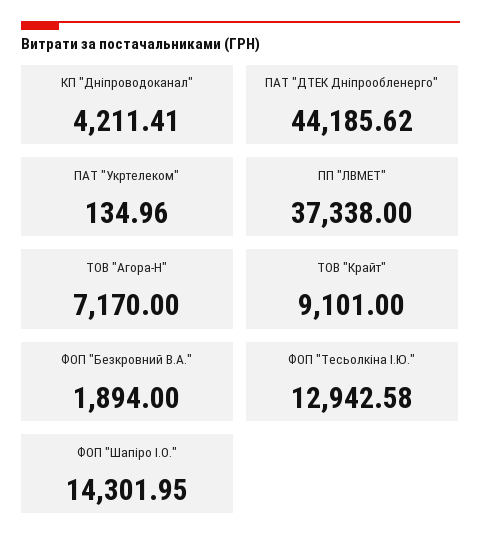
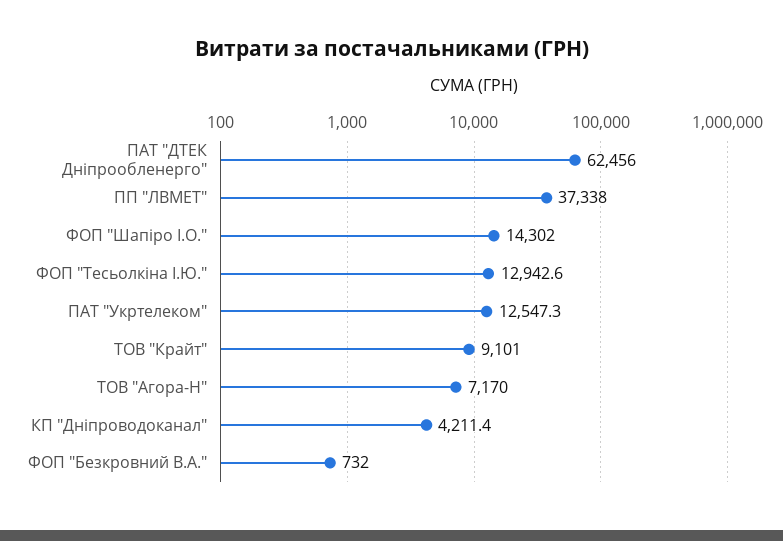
ПАТ "ДТЕК Дніпрообленерго": 44185.62 -> 62456
ПАТ "Укртелеком": 134.96 -> 12547.3
ФОП "Безкровний В.А.": 1894 -> 732

